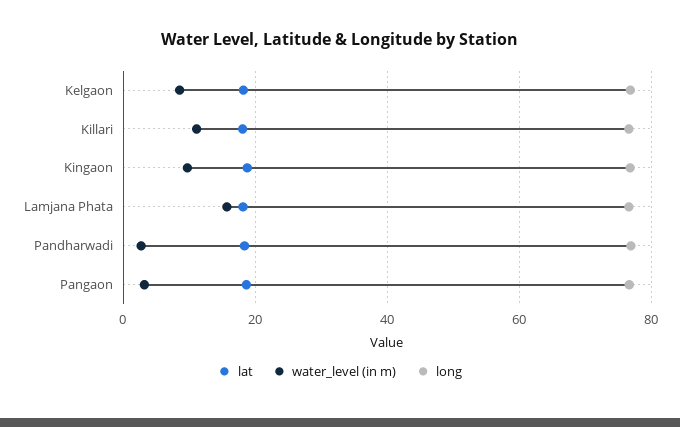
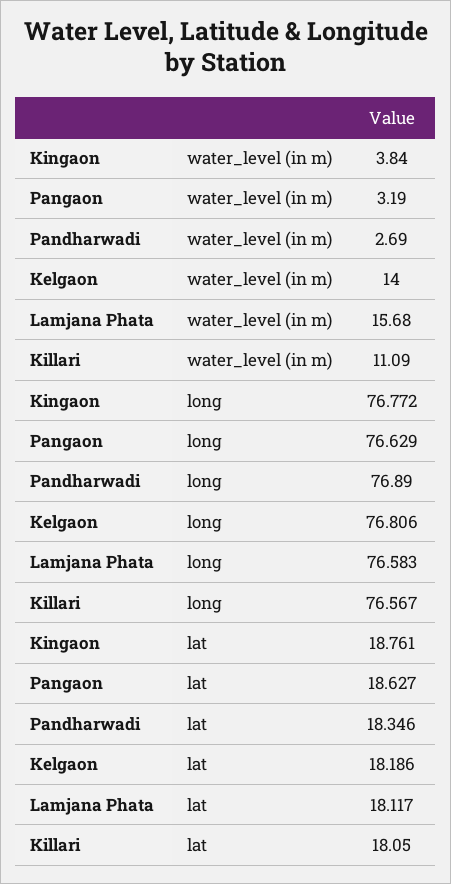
water_level (in m), Kelgaon: 8 -> 14
water_level (in m), Kingaon: 10 -> 3.84

